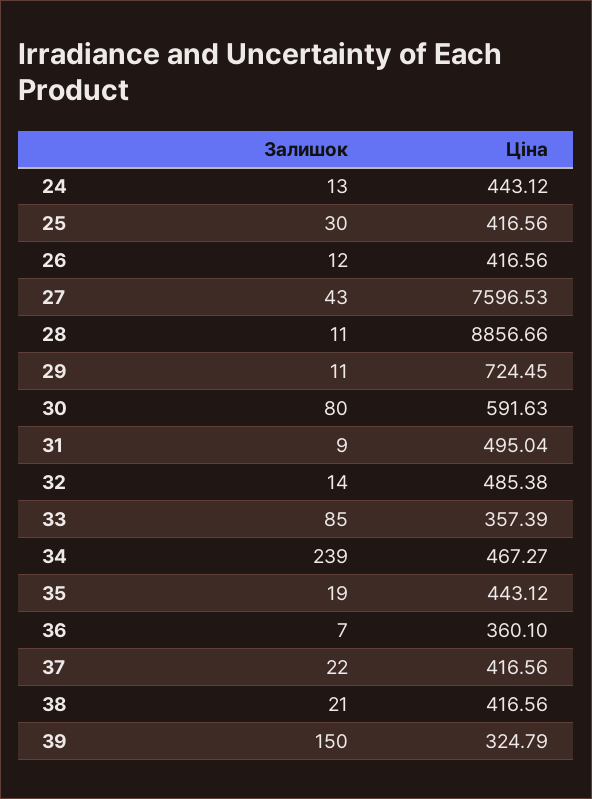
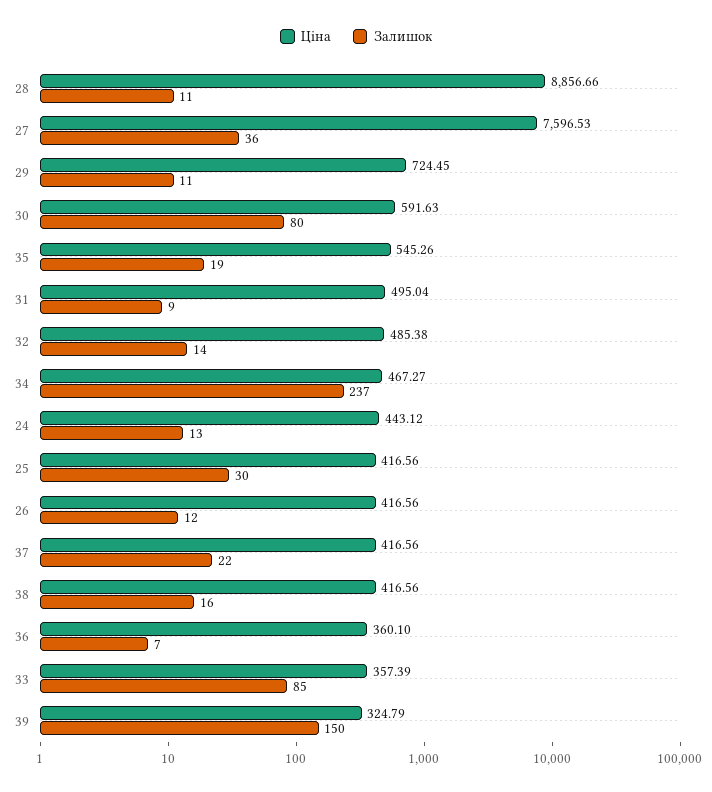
Залишок, 27: 43 -> 36
Залишок, 34: 239 -> 237
Ціна, 35: 443.12 -> 545.26
Залишок, 38: 21 -> 16

